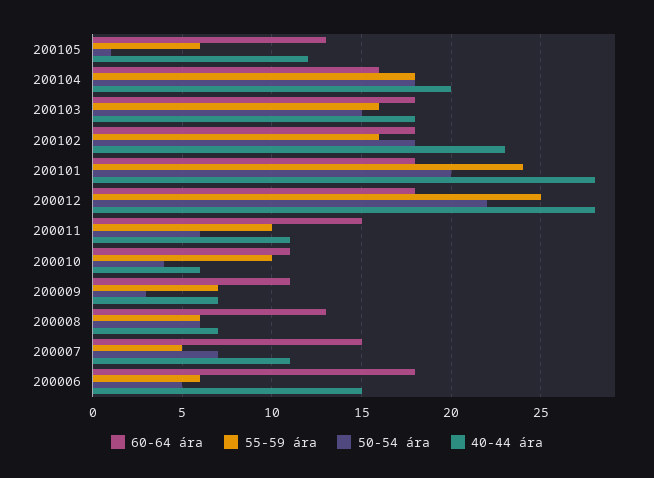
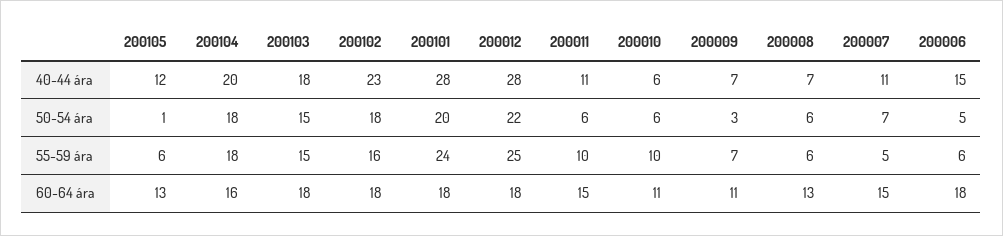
55-59 ára, 200103: 16 -> 15
50-54 ára, 200010: 4 -> 6

